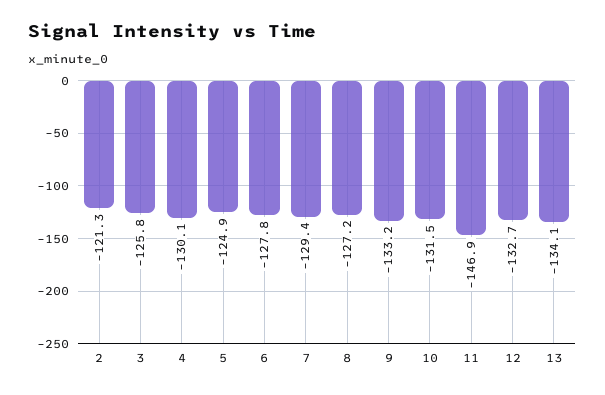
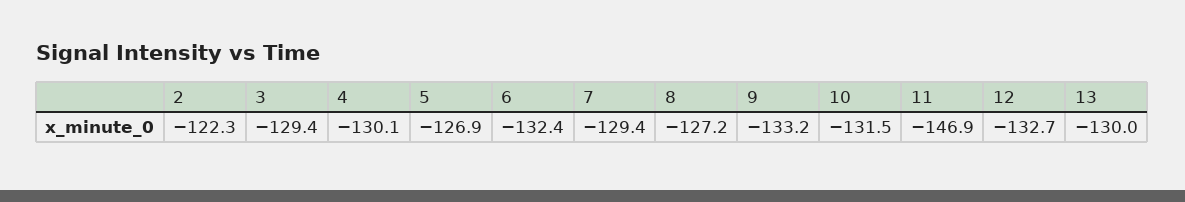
2: -121.3 -> -122.3
3: -125.8 -> -129.4
5: -124.9 -> -126.9
6: -127.8 -> -132.4
13: -134.1 -> -130

